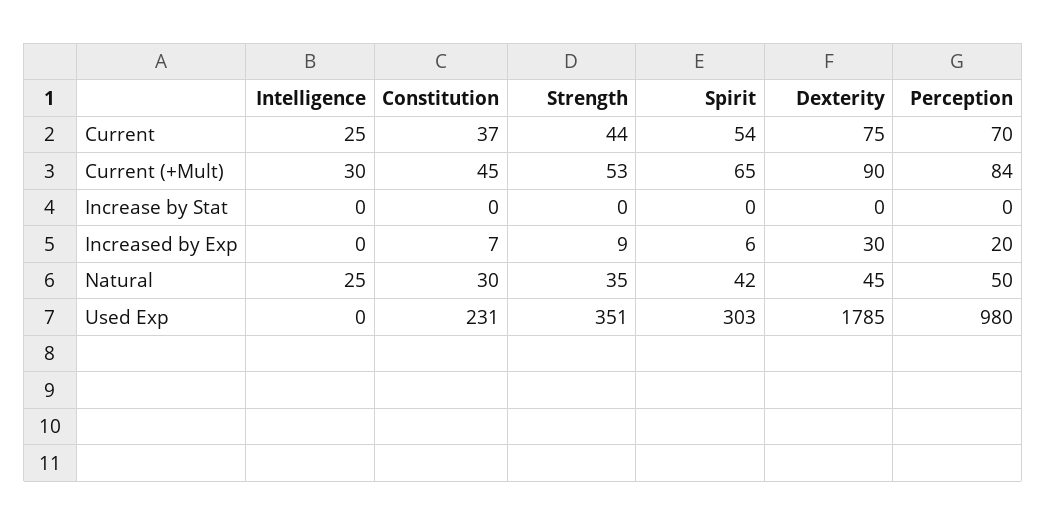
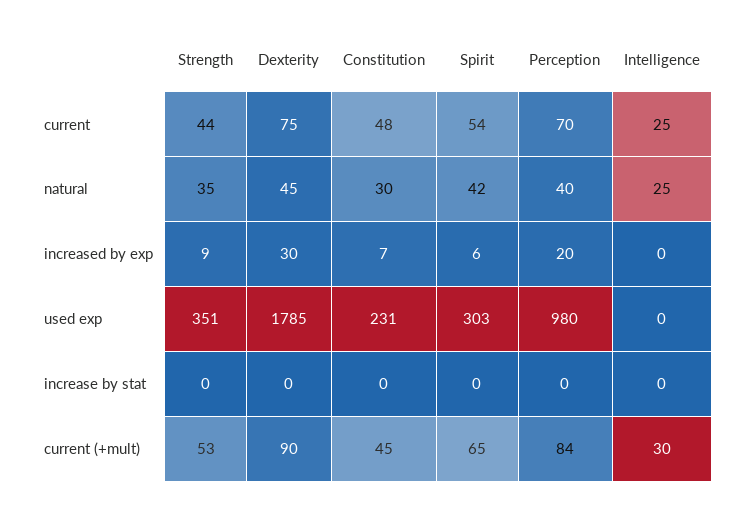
Constitution, Current: 37 -> 48
Perception, Natural: 50 -> 40

